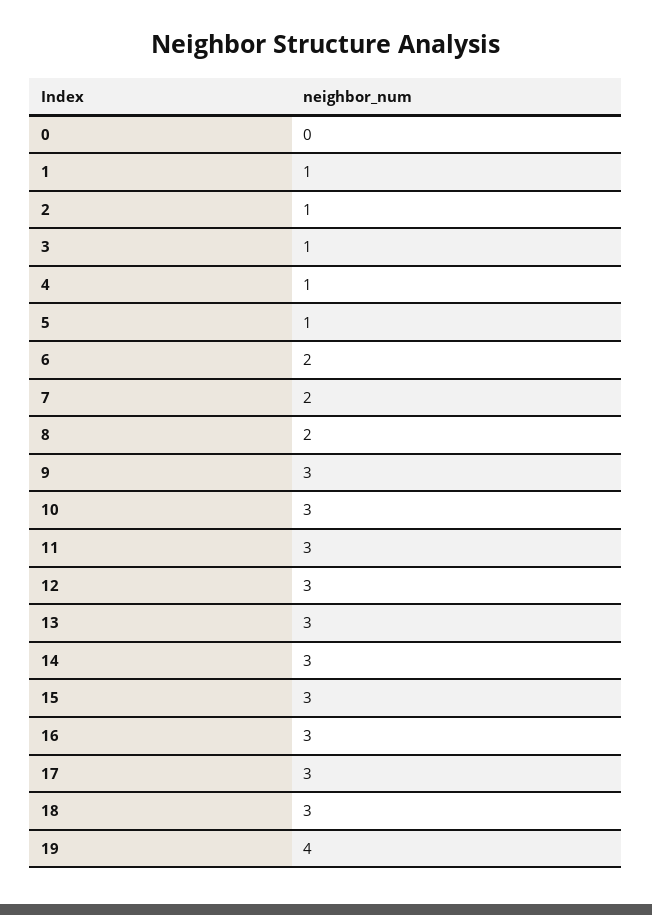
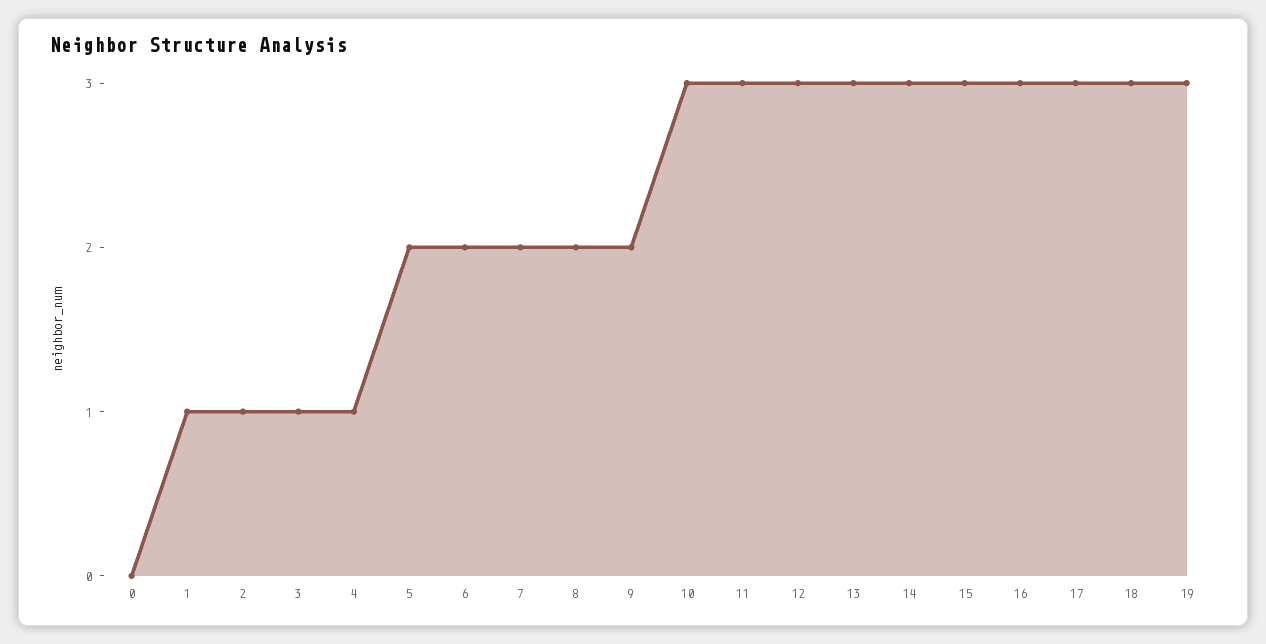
5: 1 -> 2
9: 3 -> 2
19: 4 -> 3

